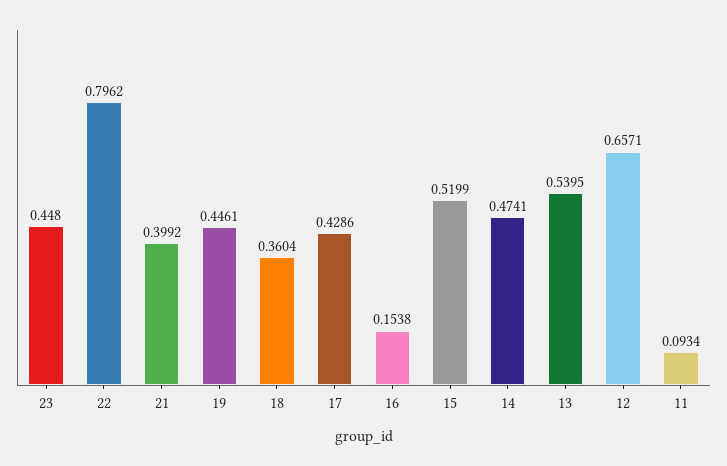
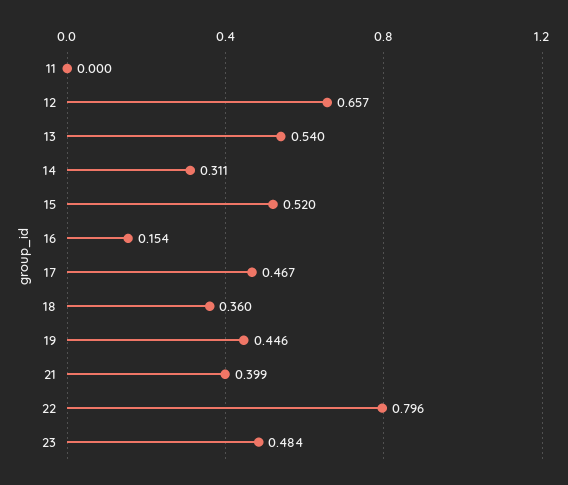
23: 0.448 -> 0.484
17: 0.4286 -> 0.467
14: 0.4741 -> 0.311
11: 0.0934 -> 0

